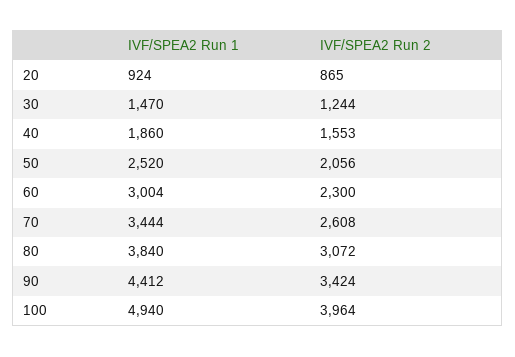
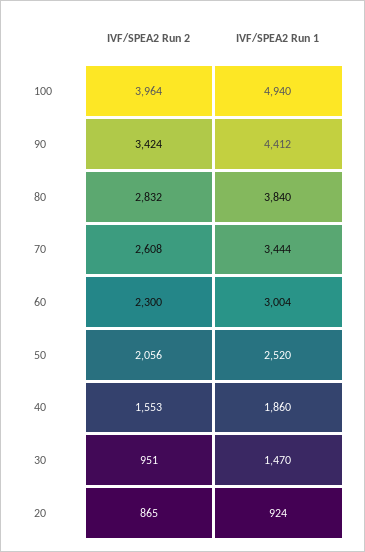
IVF/SPEA2 Run 2, 30: 1244 -> 951
IVF/SPEA2 Run 2, 80: 3072 -> 2832

